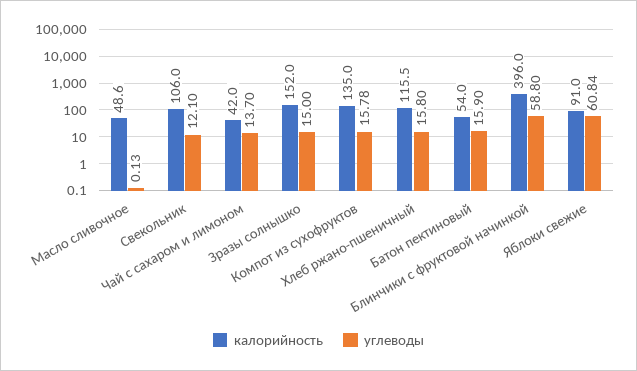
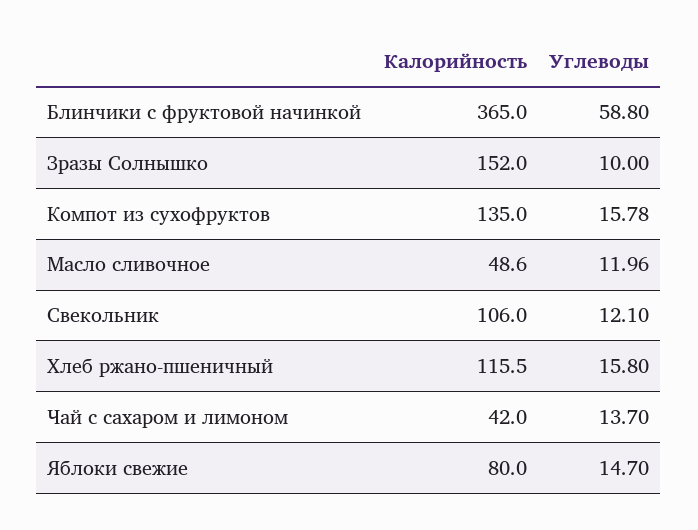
углеводы, Масло сливочное: 0.13 -> 11.96
углеводы, Зразы солнышко: 15 -> 10
калорийность, Батон пектиновый: 54 -> none
углеводы, Батон пектиновый: 15.9 -> none
калорийность, Блинчики с фруктовой начинкой: 396 -> 365
калорийность, Яблоки свежие: 91 -> 80
углеводы, Яблоки свежие: 60.84 -> 14.7

